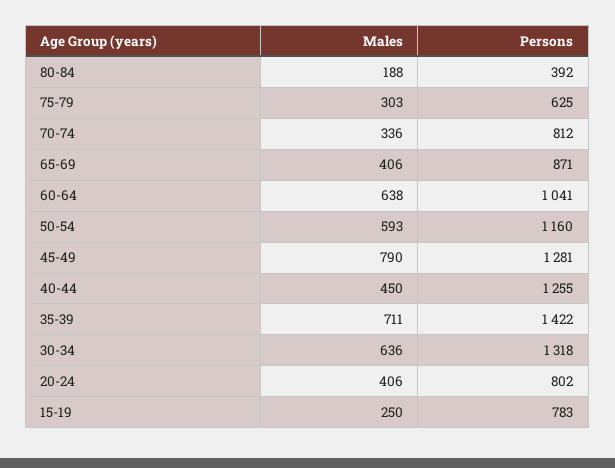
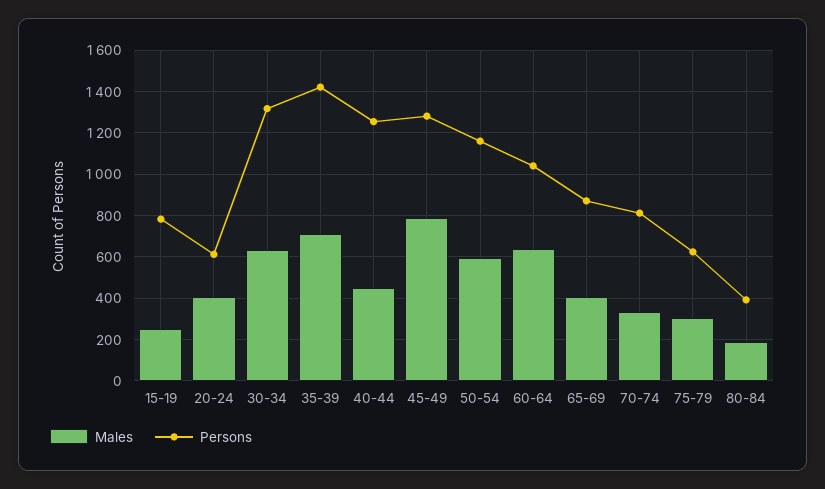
Persons, 20-24: 802 -> 600

